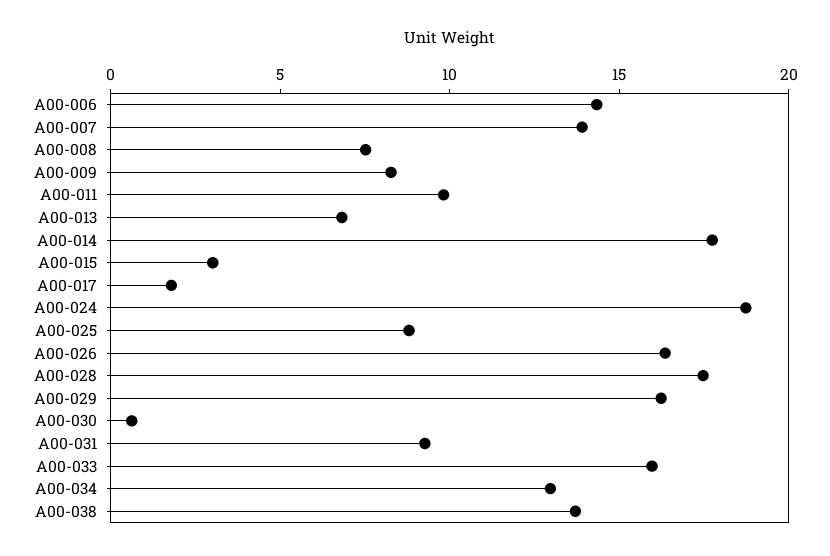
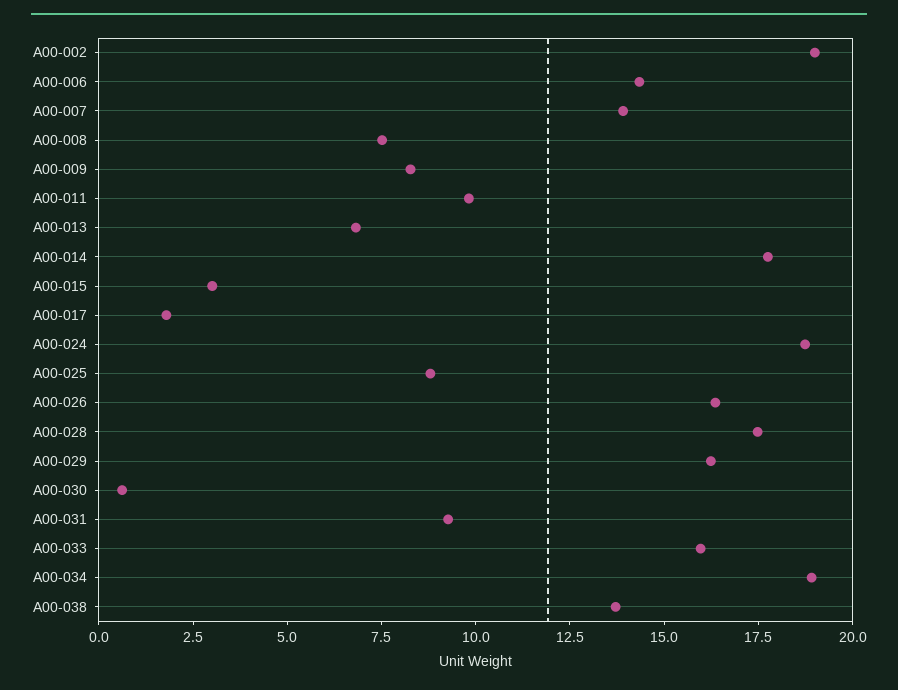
A00-034: 13 -> 19
A00-002: none -> 19

